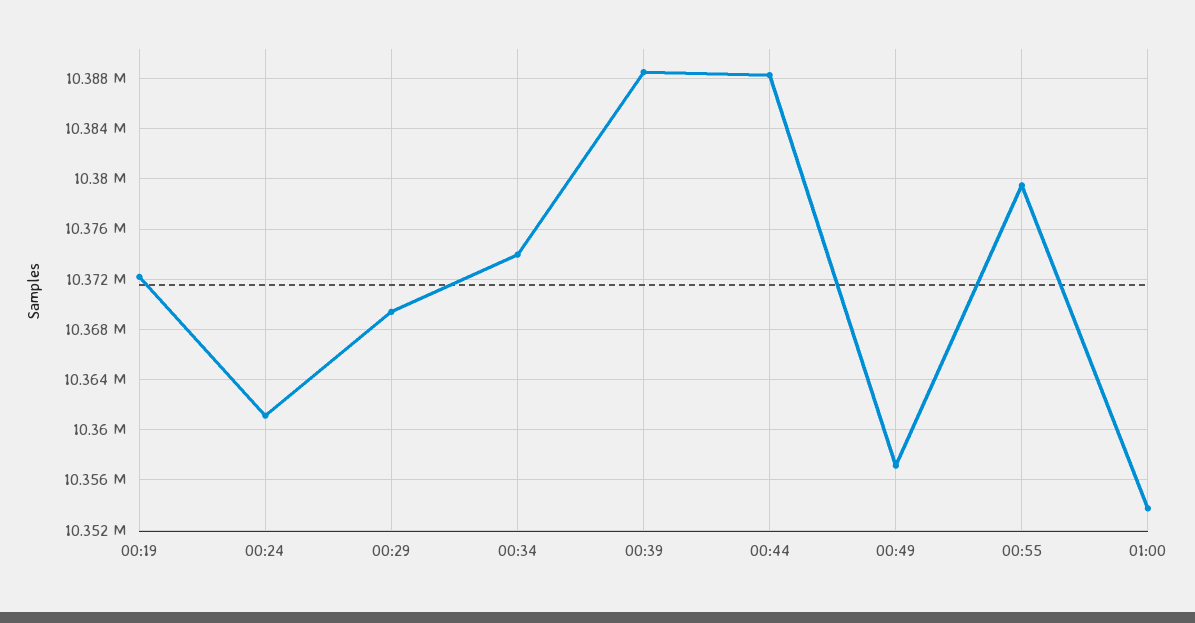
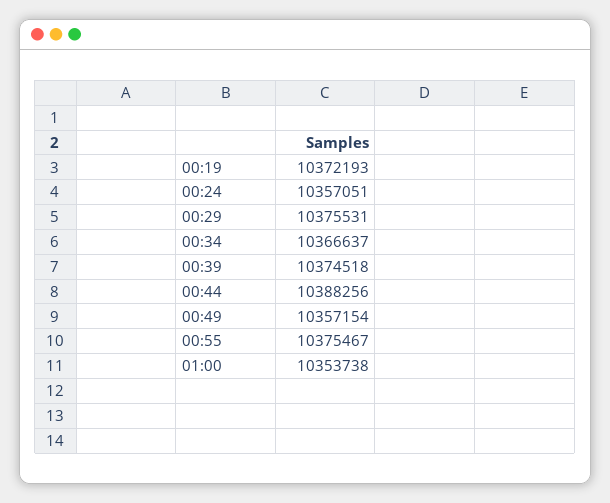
00:24: 10361000 -> 10357051
00:29: 10369500 -> 10375531
00:34: 10374000 -> 10366637
00:39: 10388500 -> 10374518
00:55: 10379500 -> 10375467

